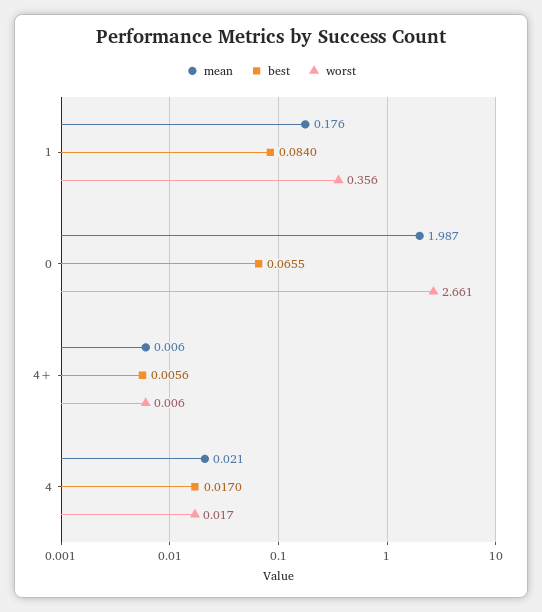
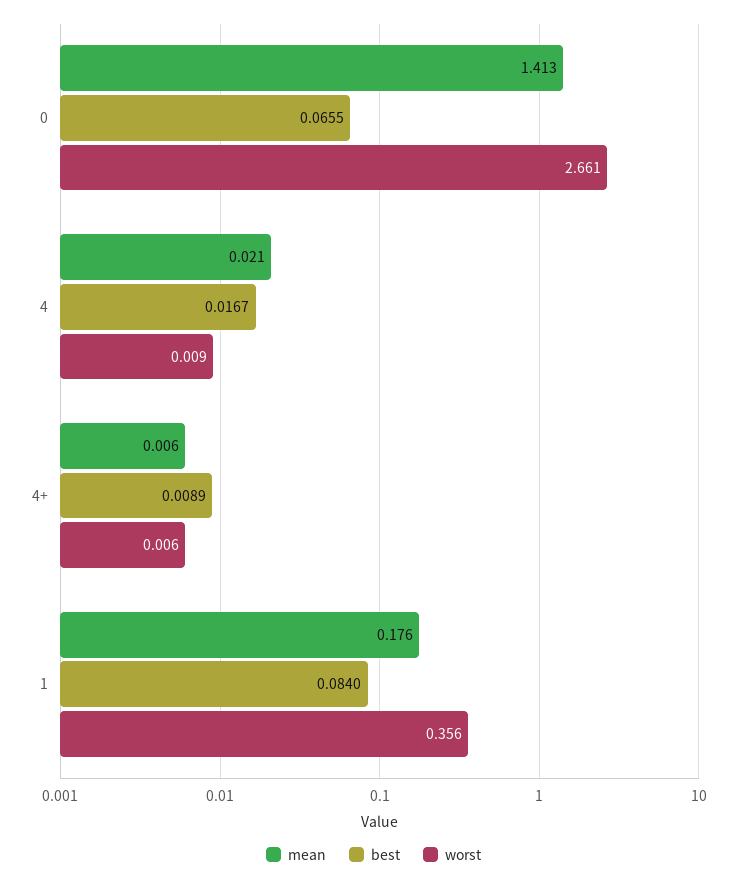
mean, 0: 1.987 -> 1.413
best, 4+: 0.0056 -> 0.0089
best, 4: 0.017 -> 0.0167
worst, 4: 0.017 -> 0.009

